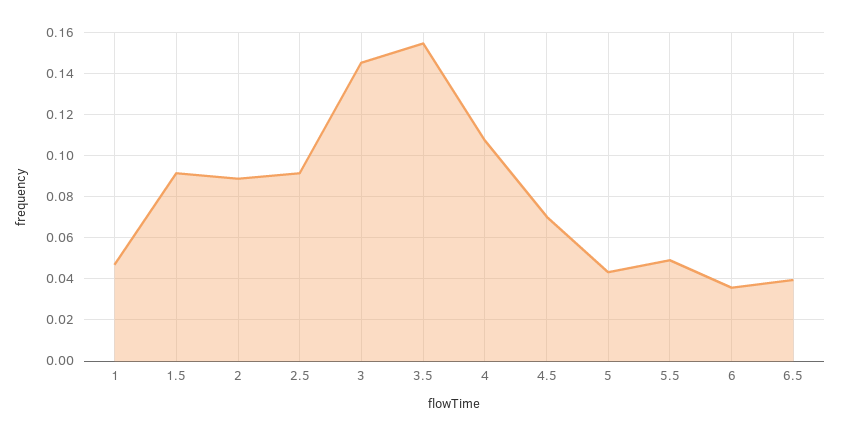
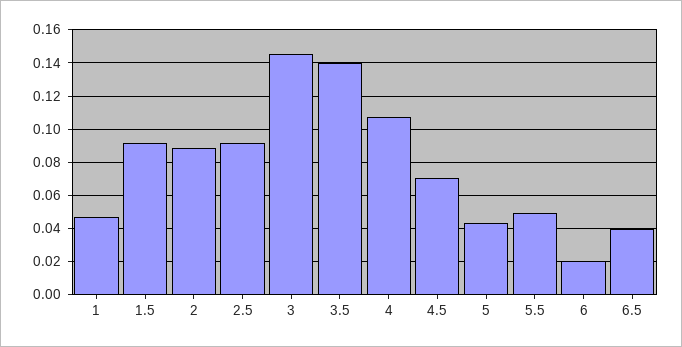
3.5: 0.155 -> 0.14
6: 0.035 -> 0.02

